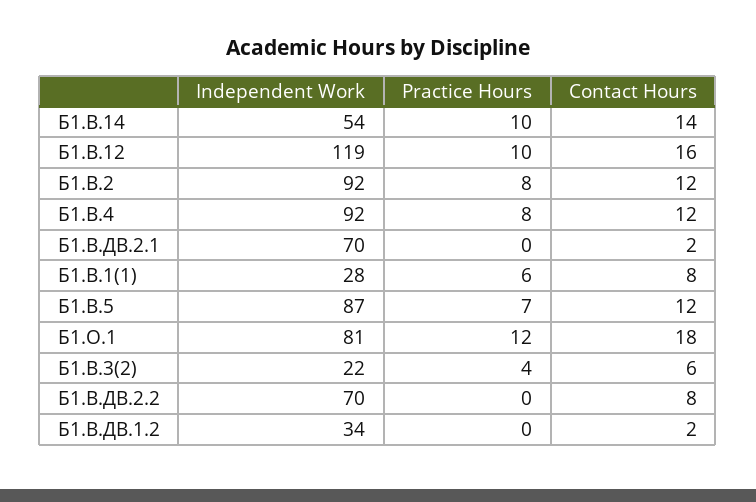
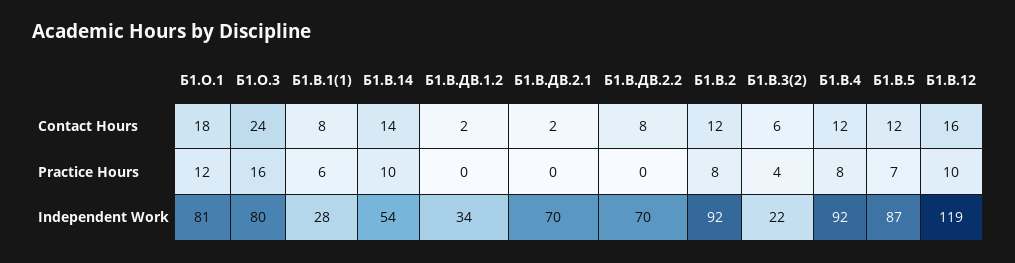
Contact Hours, Б1.О.3: none -> 24
Practice Hours, Б1.О.3: none -> 16
Independent Work, Б1.О.3: none -> 80

